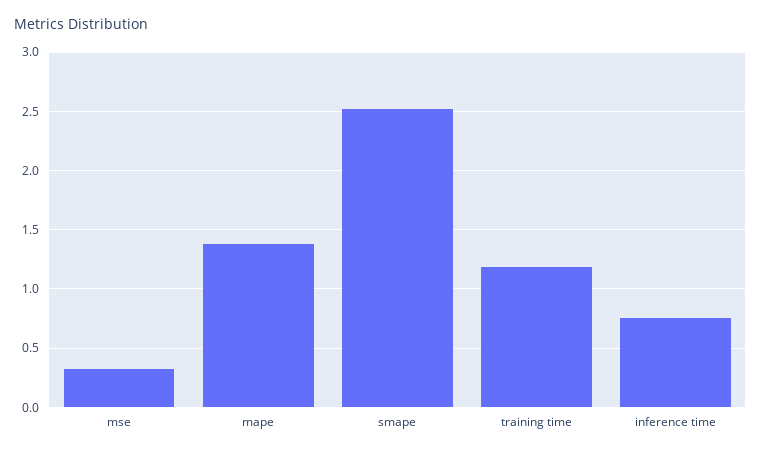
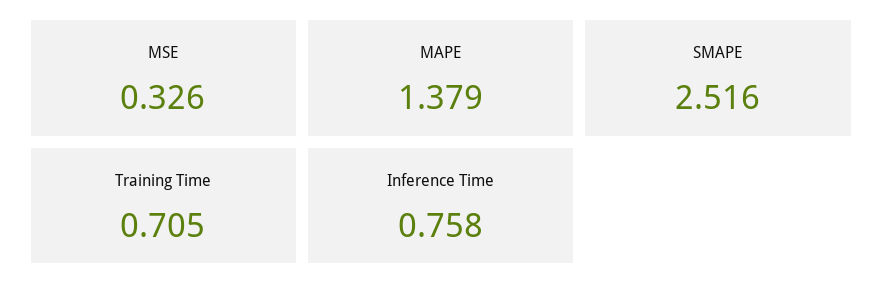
training time: 1.2 -> 0.705

